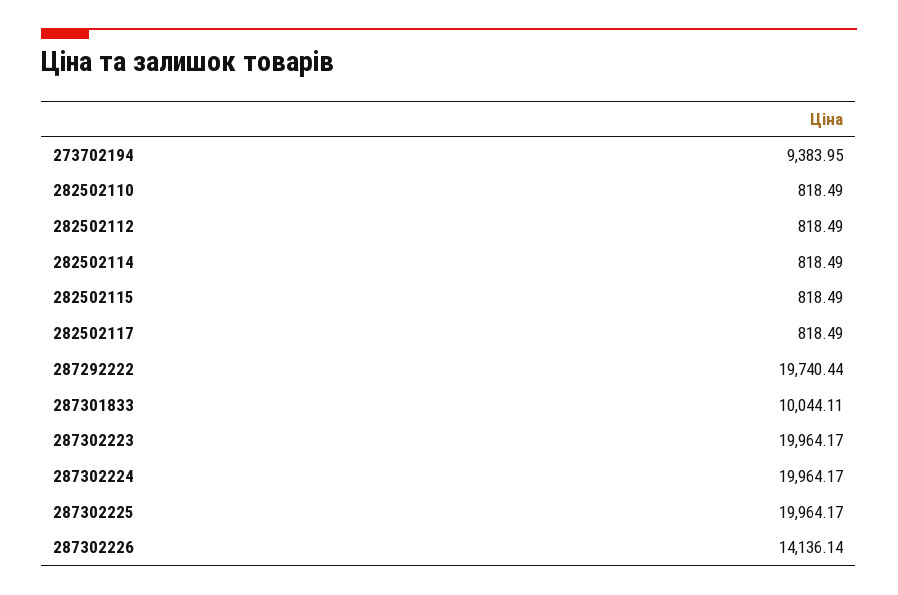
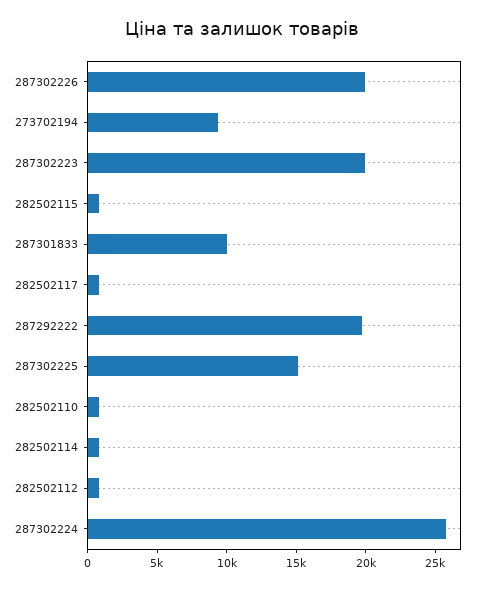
287302224: 19964.17 -> 26000
287302225: 19964.17 -> 15000
287302226: 14136.14 -> 20000

